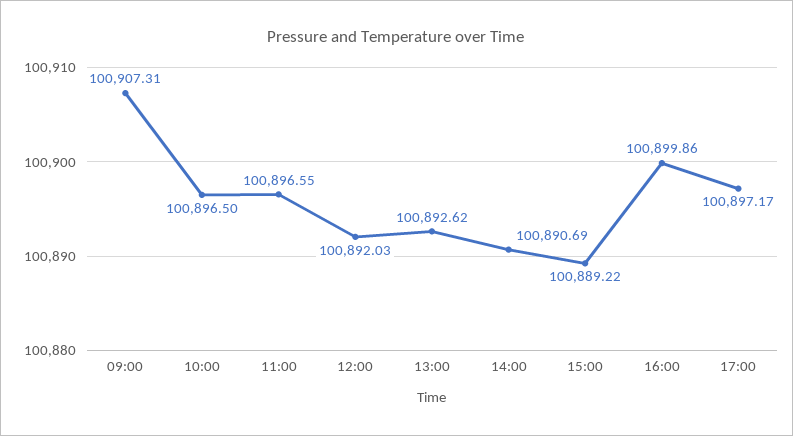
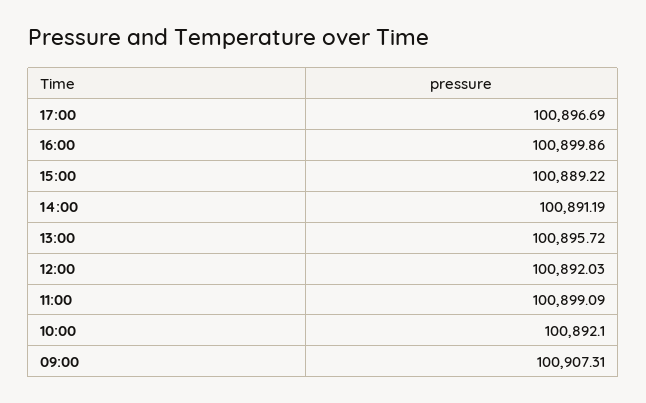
10:00: 100896.5 -> 100892.1
11:00: 100896.55 -> 100899.09
13:00: 100892.62 -> 100895.72
14:00: 100890.69 -> 100891.19
17:00: 100897.17 -> 100896.69

